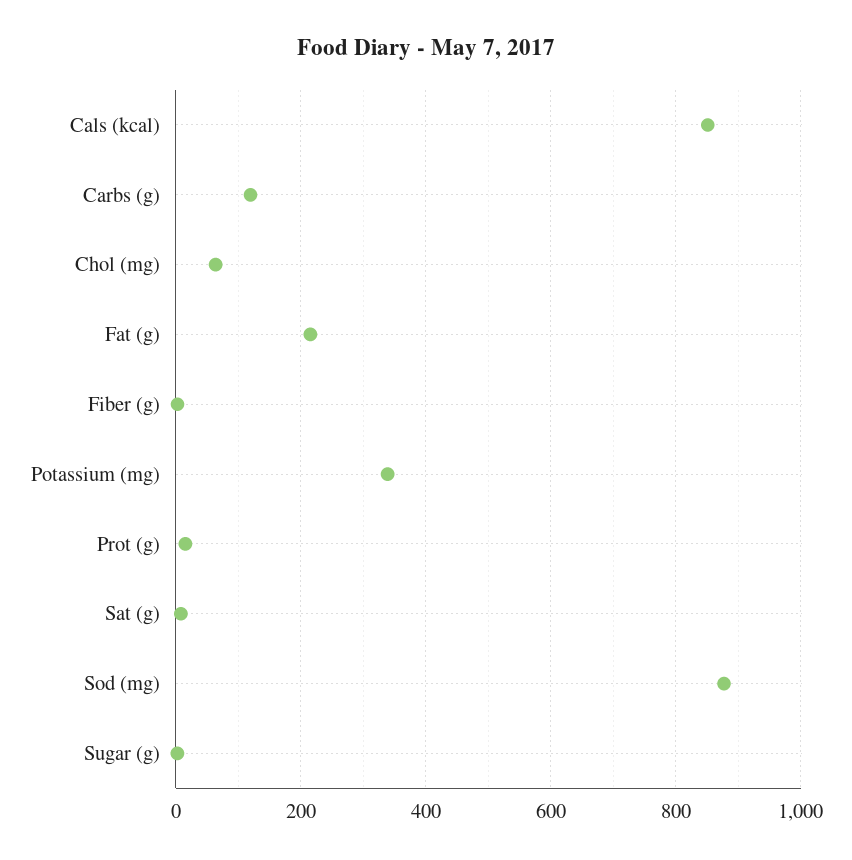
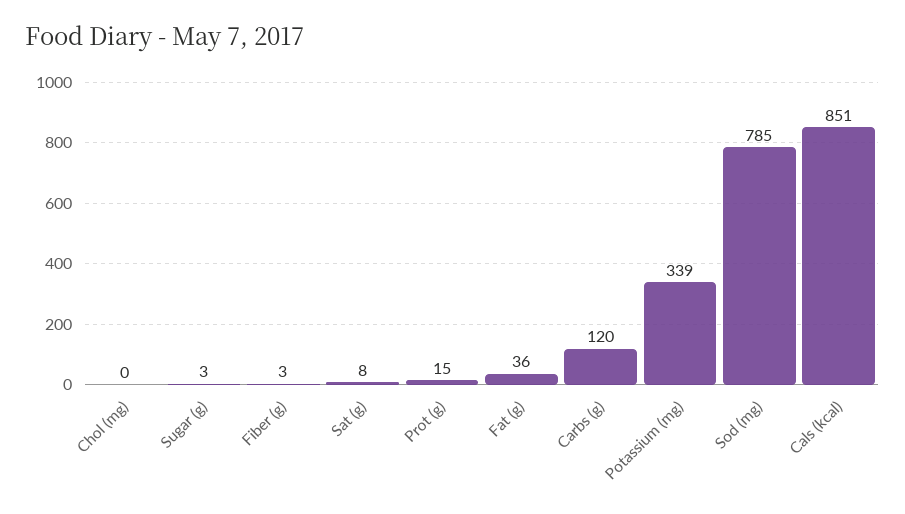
Chol (mg): 60 -> 0
Fat (g): 220 -> 36
Sod (mg): 880 -> 785

